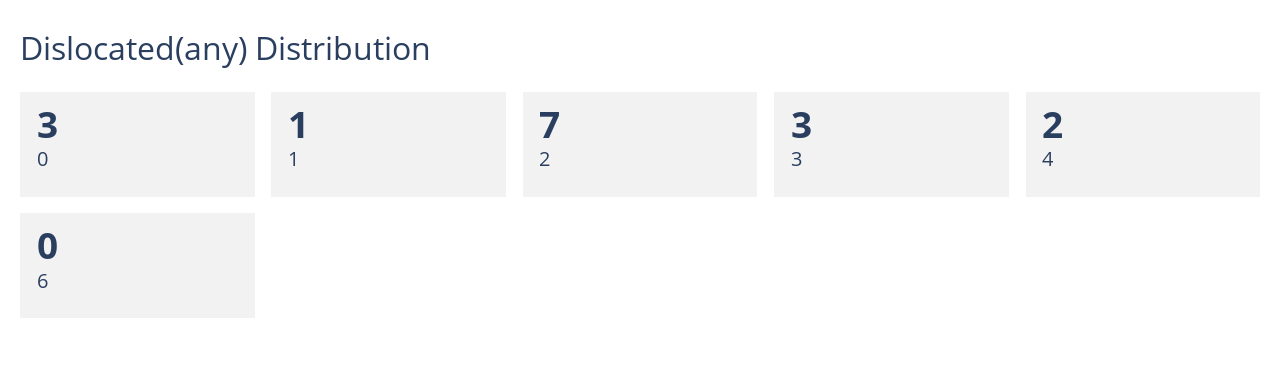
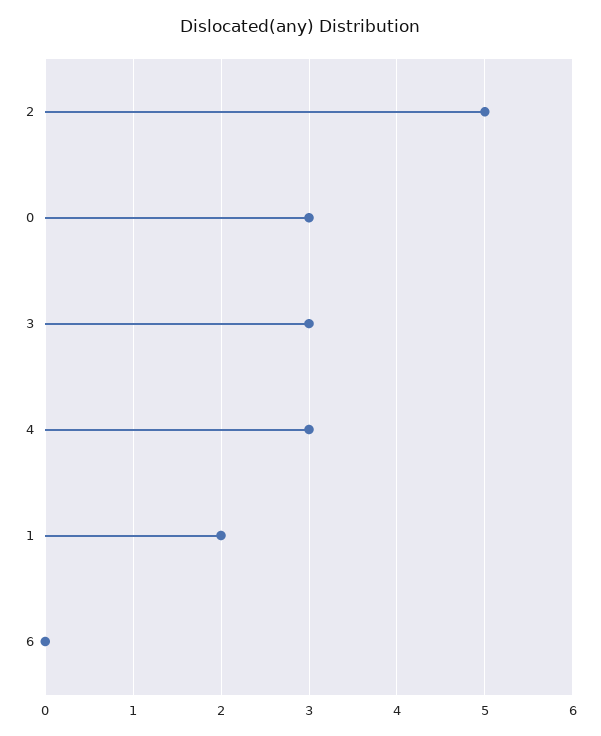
1: 1 -> 2
2: 7 -> 5
4: 2 -> 3

